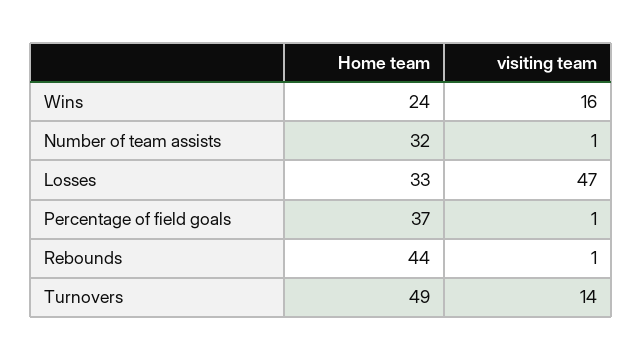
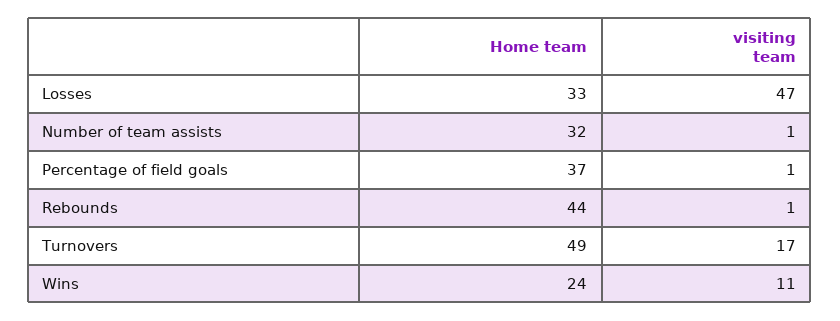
visiting team, Wins: 16 -> 11
visiting team, Turnovers: 14 -> 17

